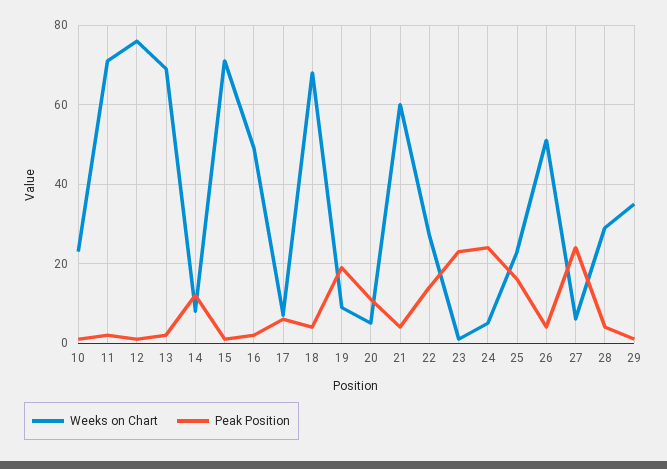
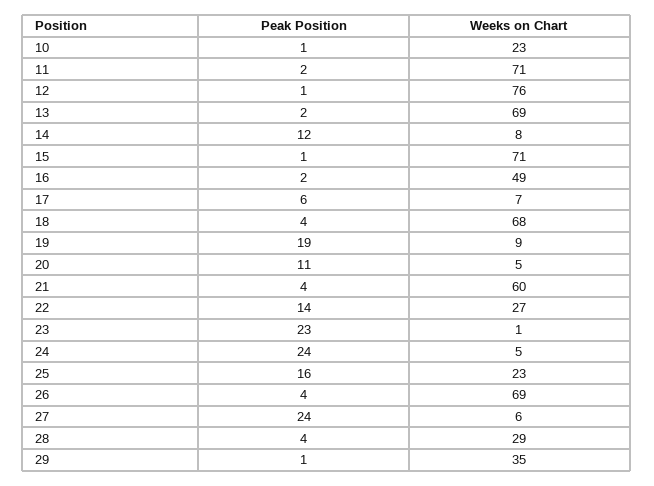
Weeks on Chart, 26: 50 -> 69

